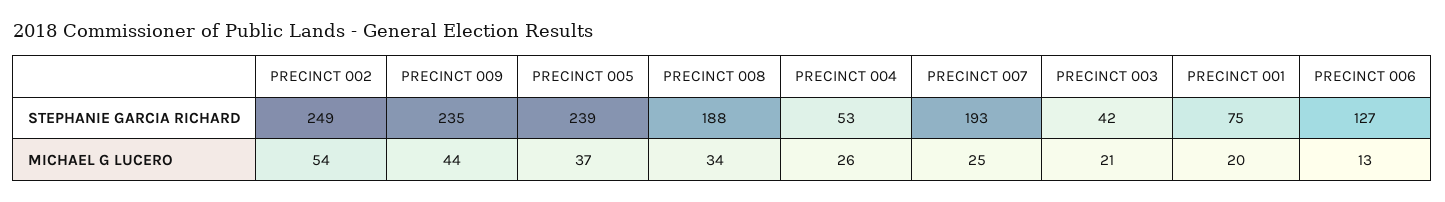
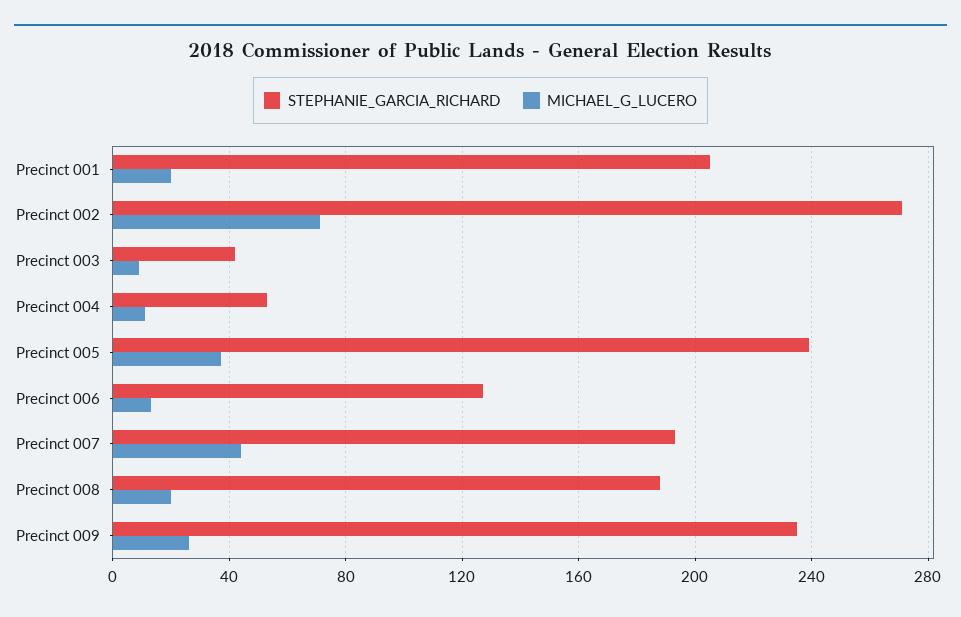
STEPHANIE GARCIA RICHARD, PRECINCT 002: 249 -> 270
STEPHANIE GARCIA RICHARD, PRECINCT 001: 75 -> 205
MICHAEL G LUCERO, PRECINCT 002: 54 -> 70
MICHAEL G LUCERO, PRECINCT 009: 44 -> 25
MICHAEL G LUCERO, PRECINCT 008: 34 -> 20
MICHAEL G LUCERO, PRECINCT 004: 26 -> 10
MICHAEL G LUCERO, PRECINCT 007: 25 -> 45
MICHAEL G LUCERO, PRECINCT 003: 21 -> 10

